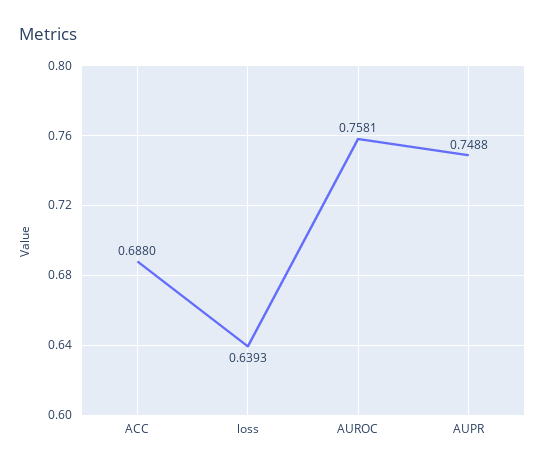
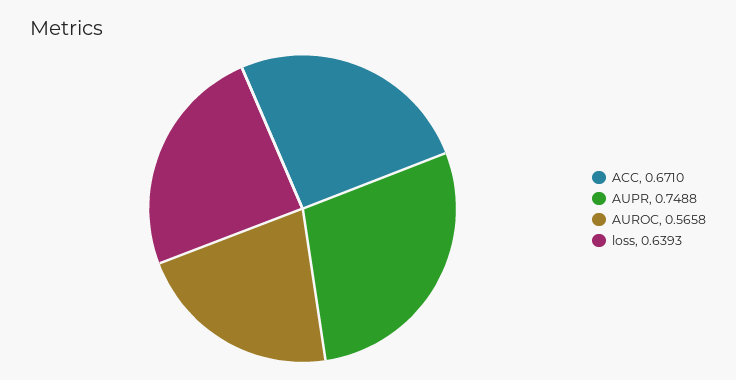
ACC: 0.688 -> 0.671
AUROC: 0.7581 -> 0.5658

